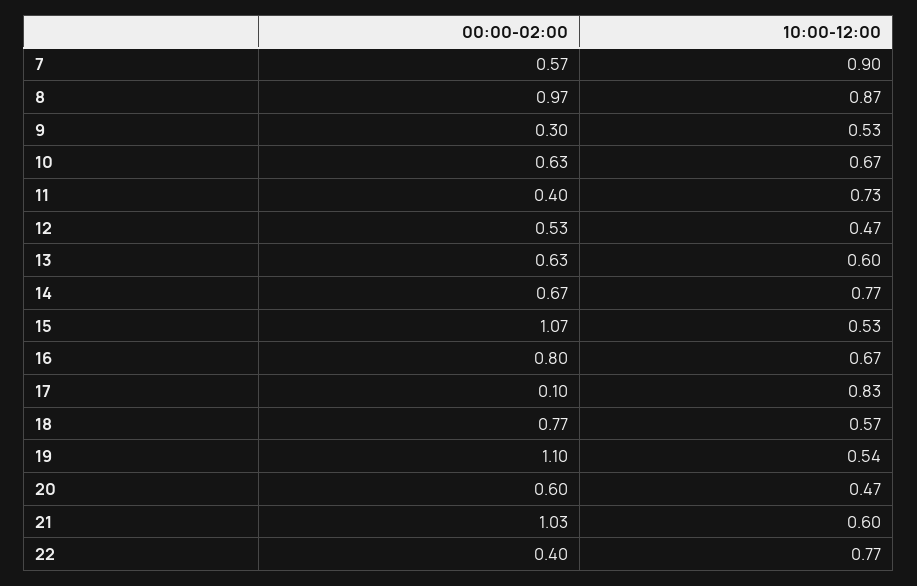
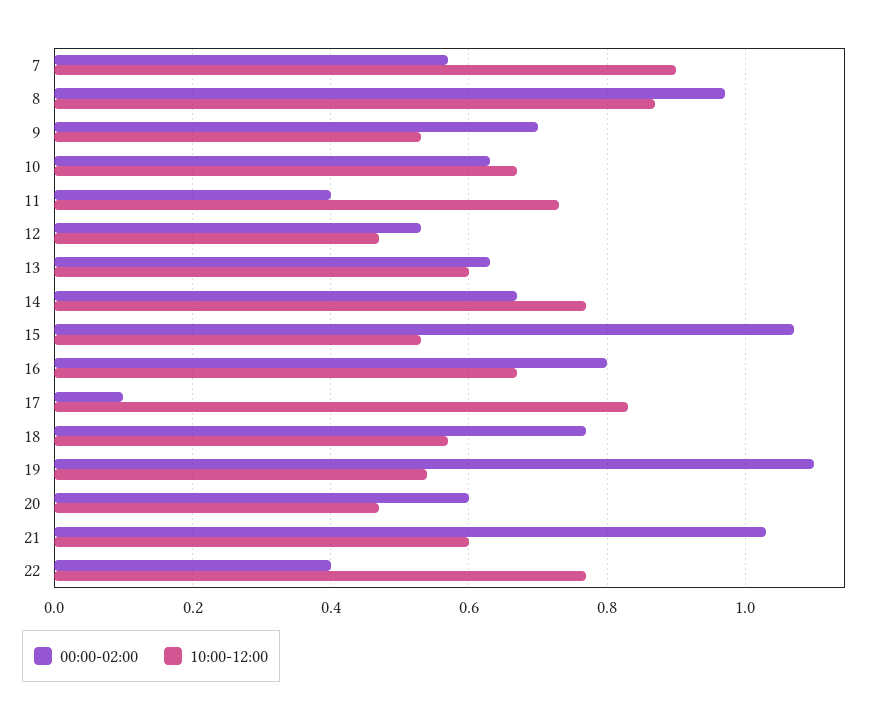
00:00-02:00, 9: 0.3 -> 0.7

